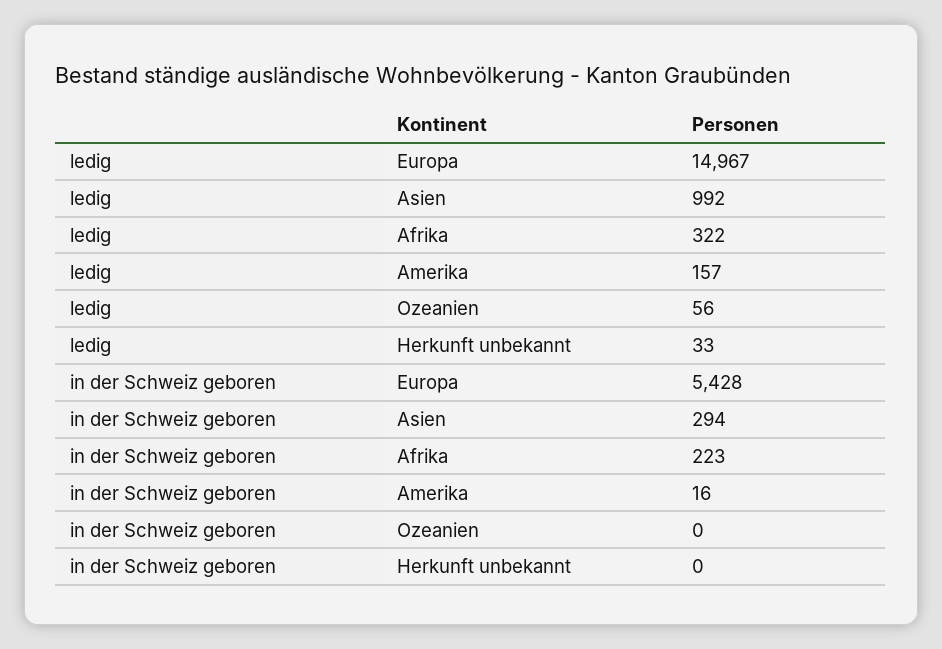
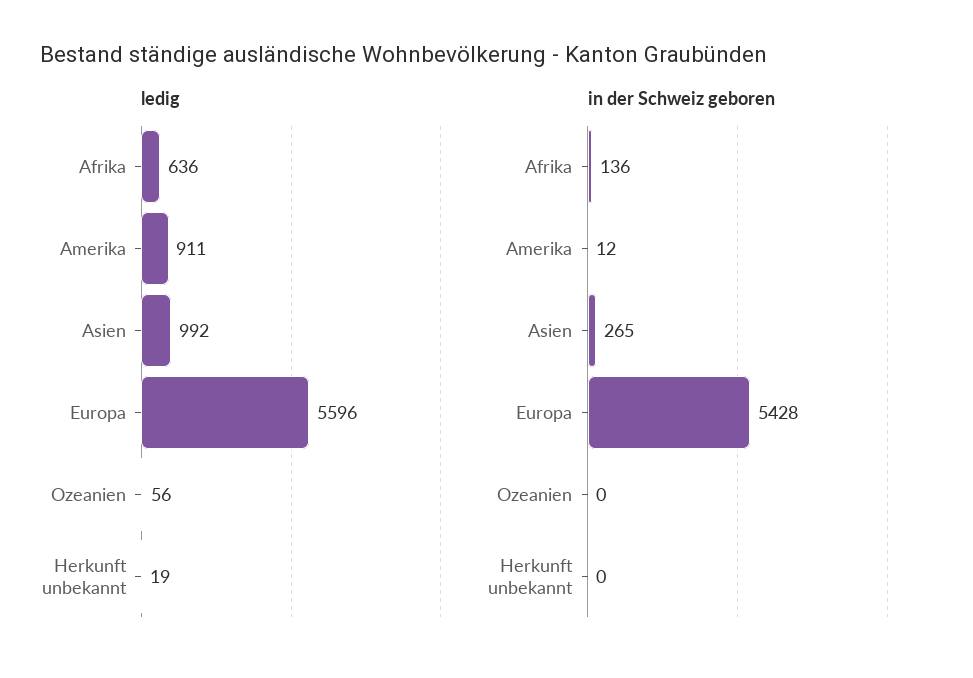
ledig, Europa: 14967 -> 5596
ledig, Afrika: 322 -> 636
ledig, Amerika: 157 -> 911
ledig, Herkunft unbekannt: 33 -> 19
in der Schweiz geboren, Asien: 294 -> 265
in der Schweiz geboren, Afrika: 223 -> 136
in der Schweiz geboren, Amerika: 16 -> 12

